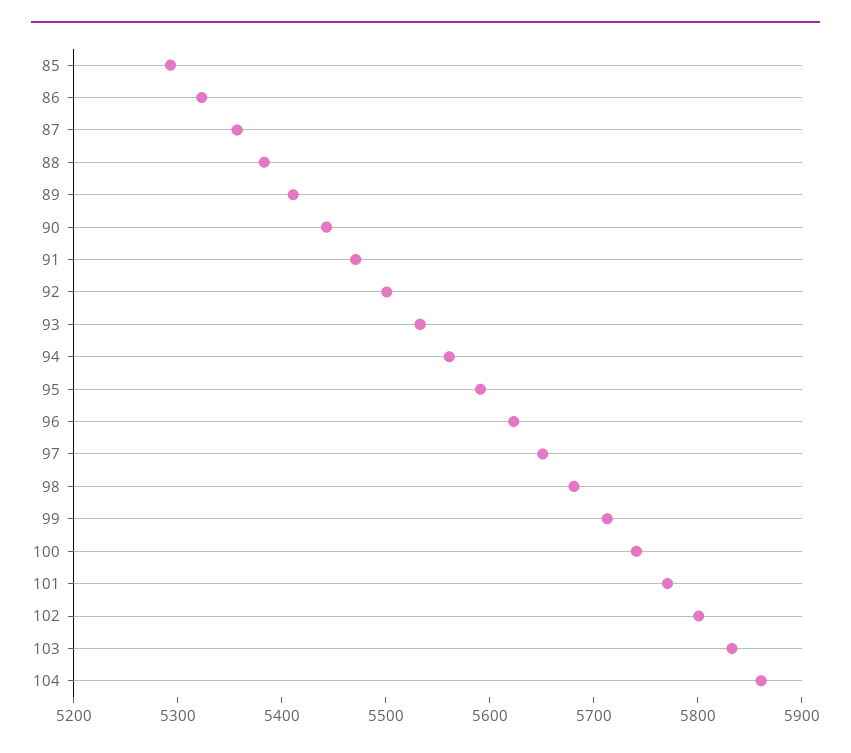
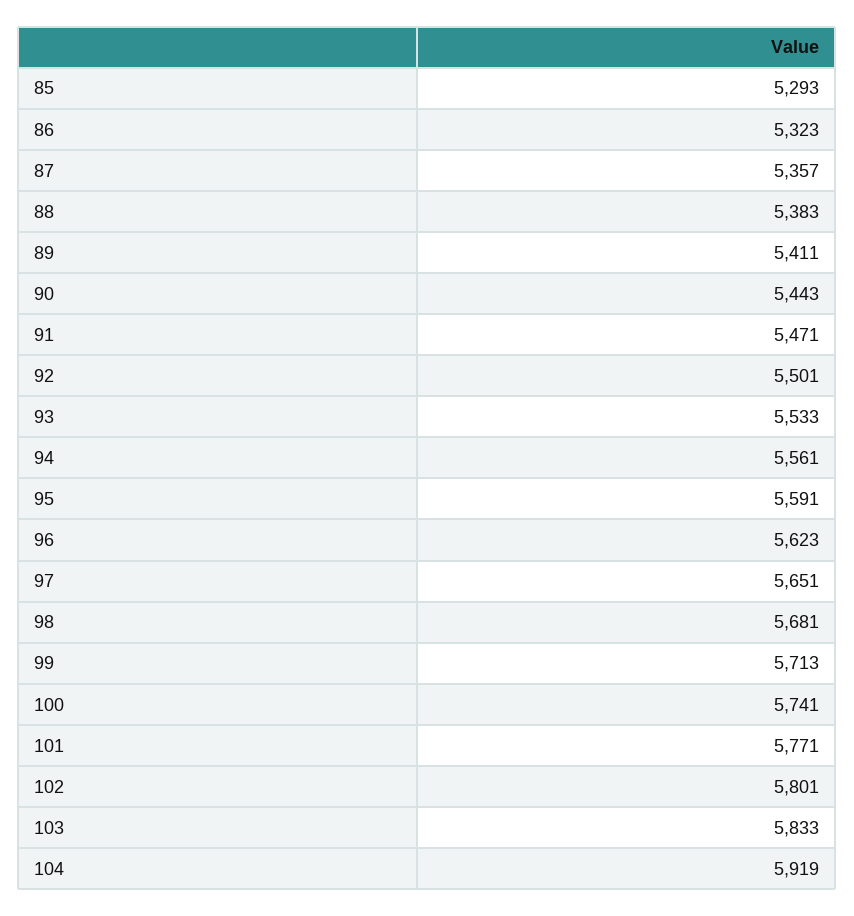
104: 5860 -> 5919

